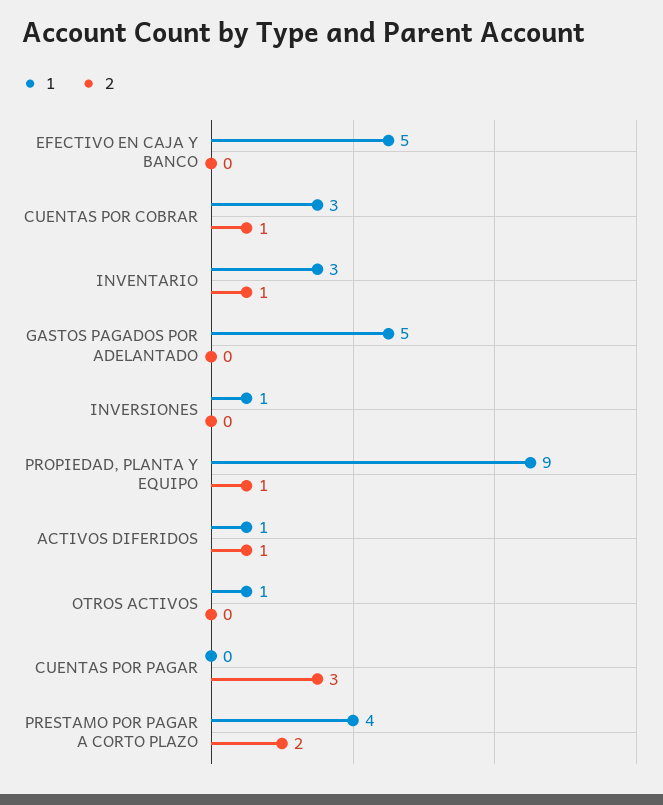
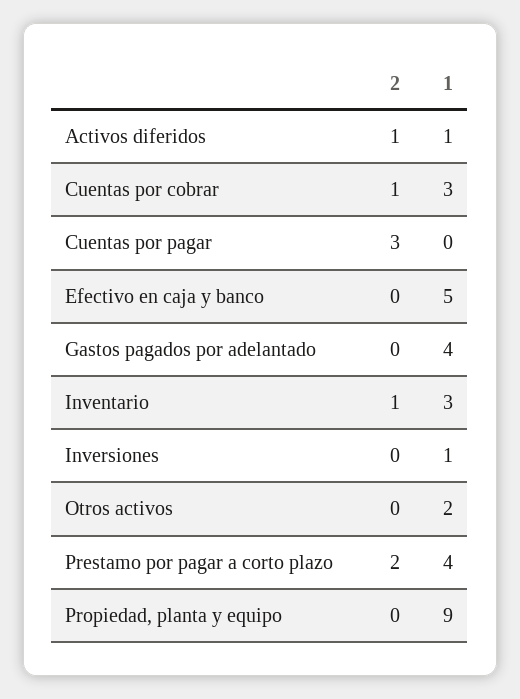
1, GASTOS PAGADOS POR ADELANTADO: 5 -> 4
2, PROPIEDAD, PLANTA Y EQUIPO: 1 -> 0
1, OTROS ACTIVOS: 1 -> 2

